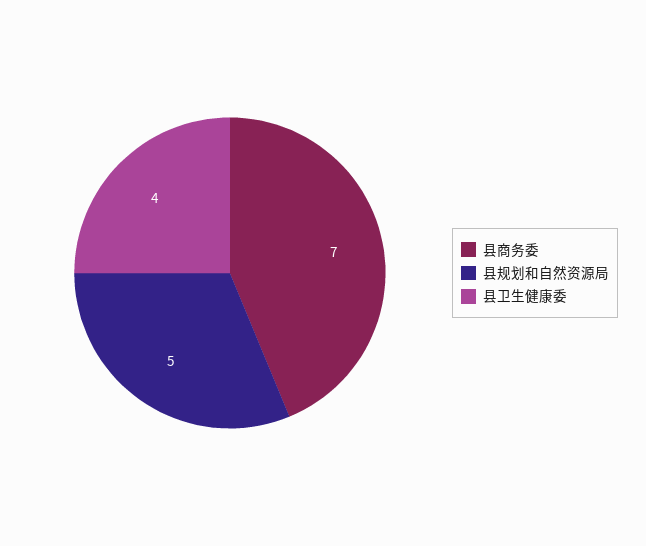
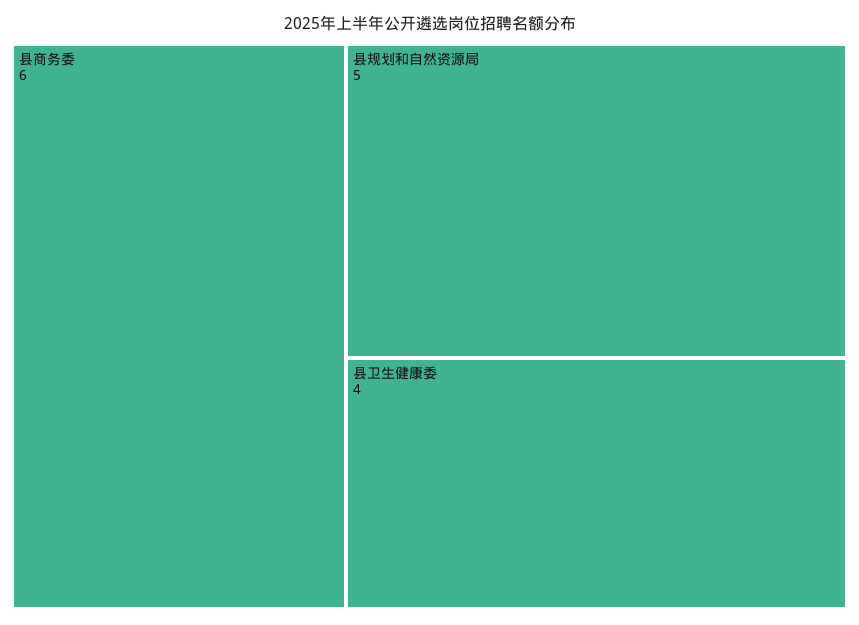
县商务委: 7 -> 6

